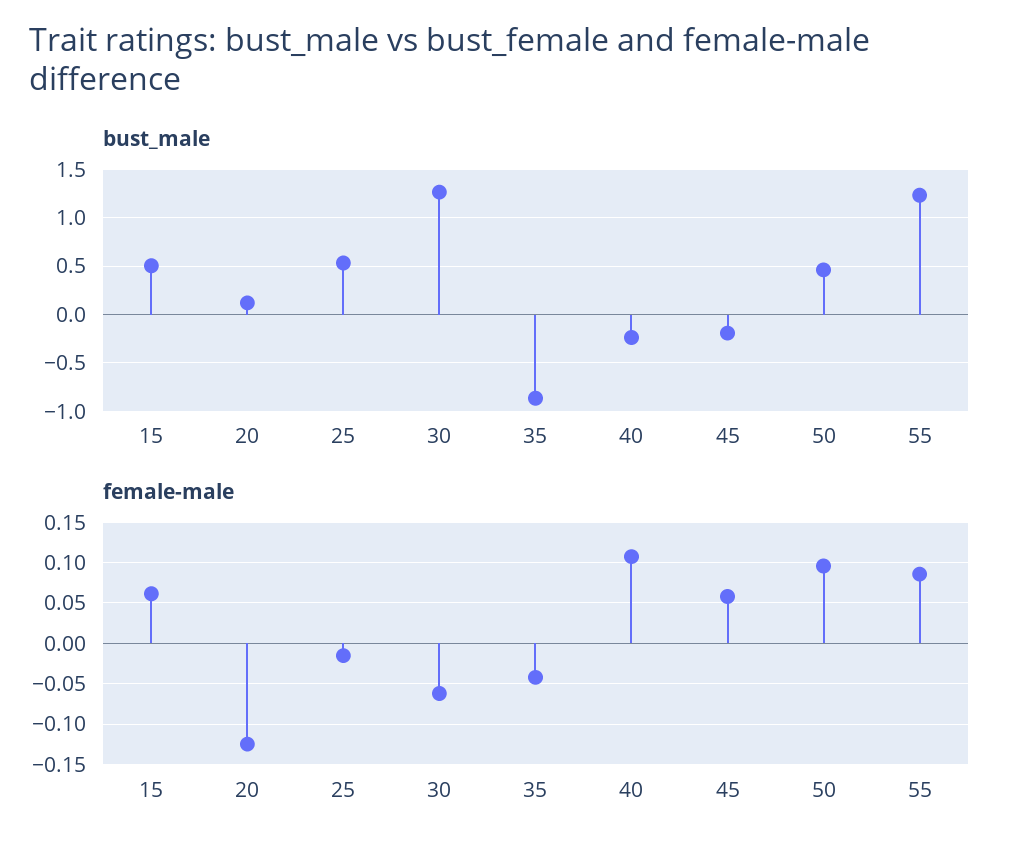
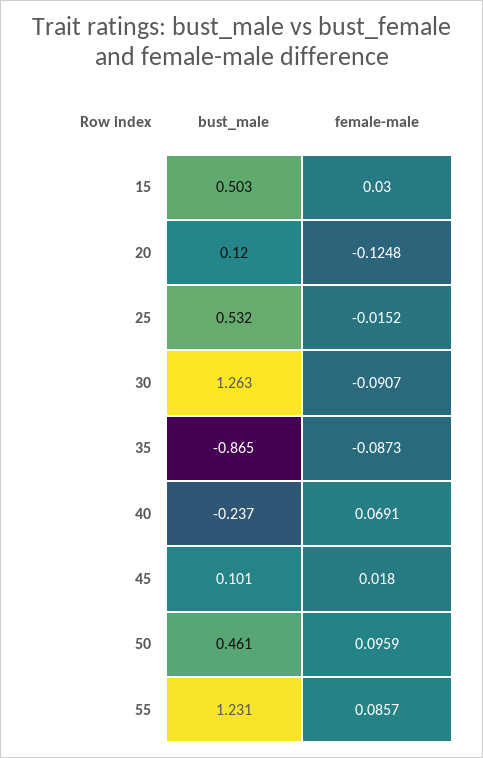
bust_male, 45: -0.2 -> 0.101
female-male, 15: 0.06 -> 0.03
female-male, 30: -0.06 -> -0.0907
female-male, 35: -0.04 -> -0.0873
female-male, 40: 0.11 -> 0.0691
female-male, 45: 0.06 -> 0.018

